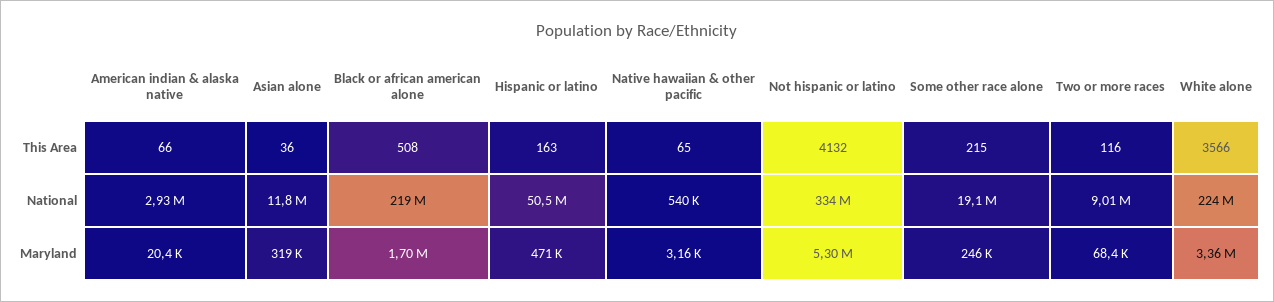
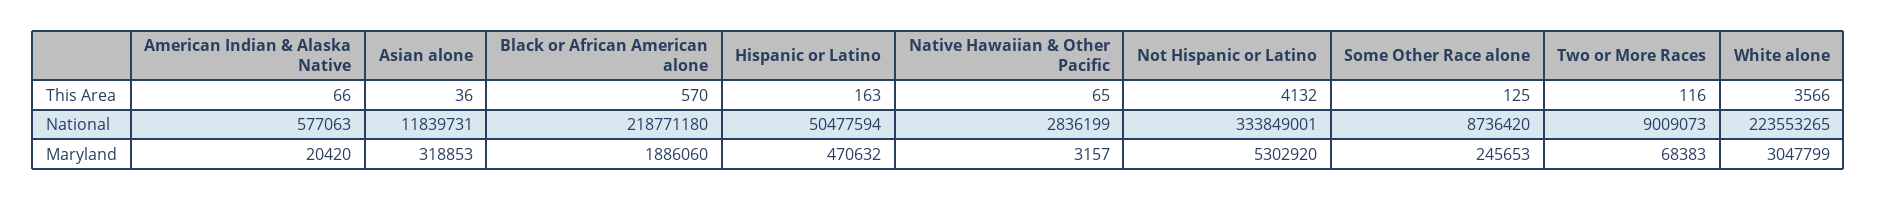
Black or african american alone, This Area: 508 -> 570
Some other race alone, This Area: 215 -> 125
American indian & alaska native, National: 2930000 -> 577063
Native hawaiian & other pacific, National: 540000 -> 2836199
Some other race alone, National: 19100000 -> 8736420
Black or african american alone, Maryland: 1700000 -> 1886060
White alone, Maryland: 3360000 -> 3047799

